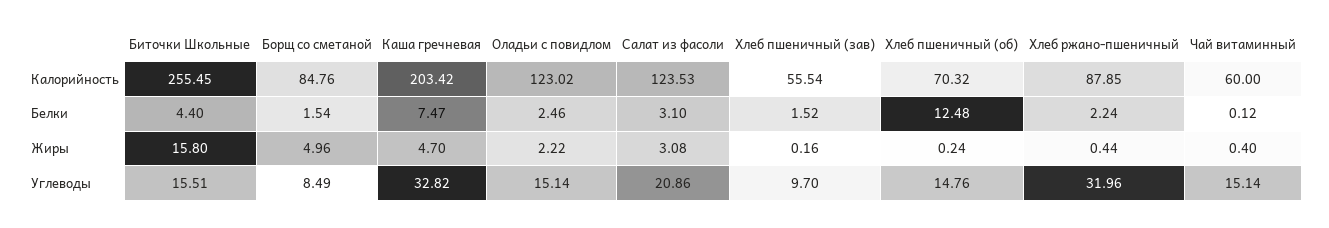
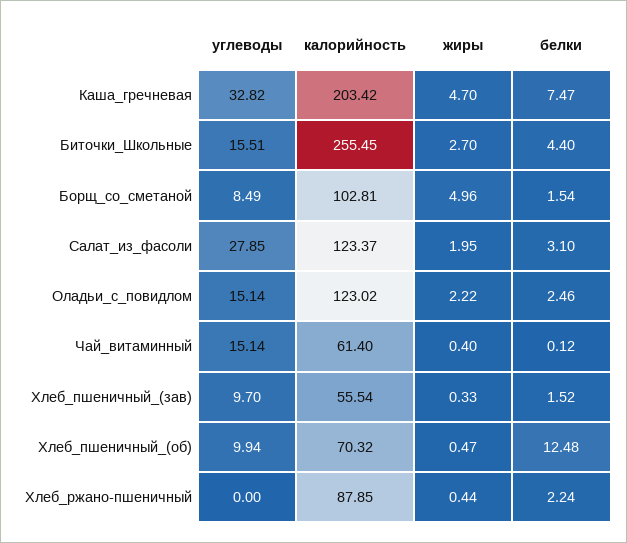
Борщ со сметаной, Калорийность: 84.76 -> 102.81
Салат из фасоли, Калорийность: 123.53 -> 123.37
Чай витаминный, Калорийность: 60 -> 61.4
Биточки Школьные, Жиры: 15.8 -> 2.7
Салат из фасоли, Жиры: 3.08 -> 1.95
Хлеб пшеничный (зав), Жиры: 0.16 -> 0.33
Хлеб пшеничный (об), Жиры: 0.24 -> 0.47
Салат из фасоли, Углеводы: 20.86 -> 27.85
Хлеб пшеничный (об), Углеводы: 14.76 -> 9.94
Хлеб ржано-пшеничный, Углеводы: 31.96 -> 0

